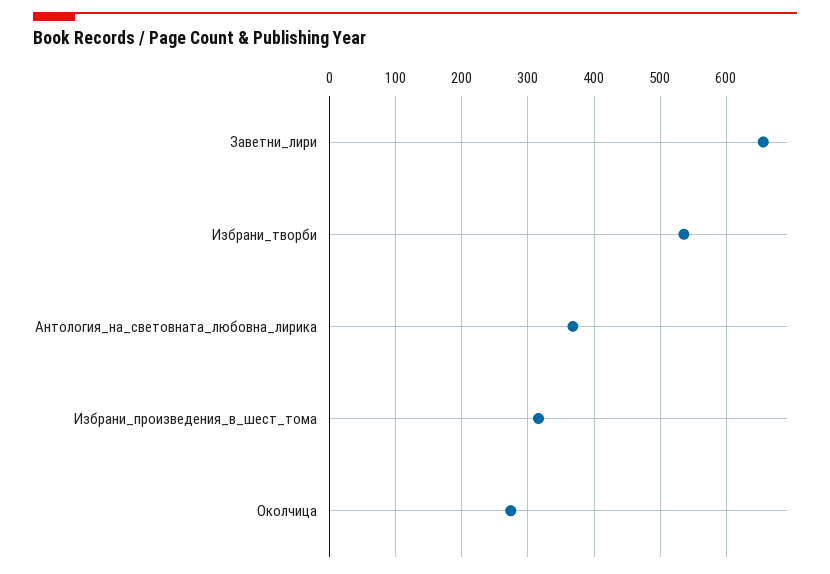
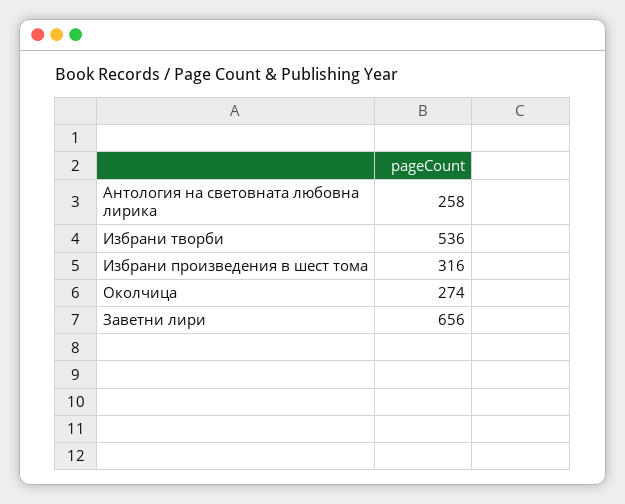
Антология_на_световната_любовна_лирика: 370 -> 258

